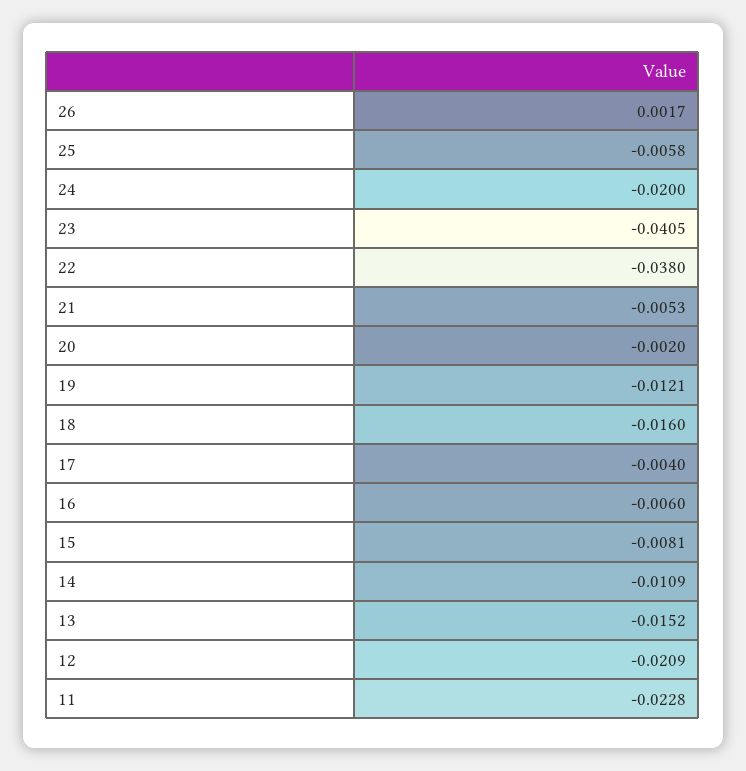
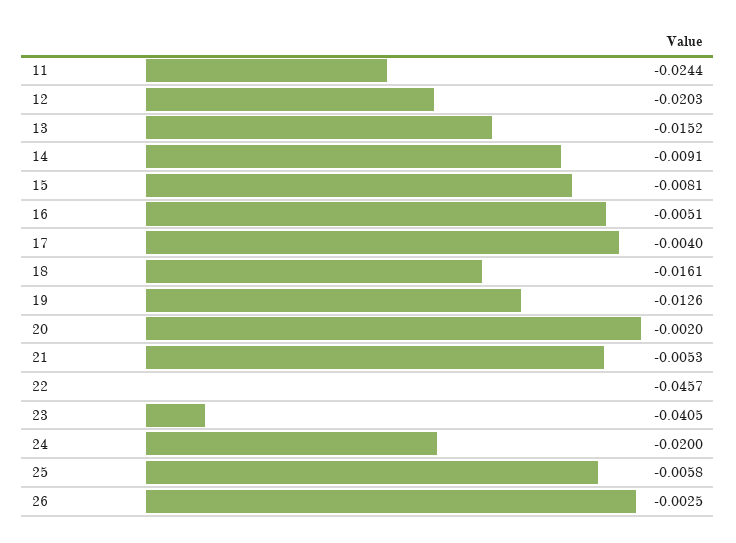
26: 0.0017 -> -0.0025
22: -0.038 -> -0.0457
19: -0.0121 -> -0.0126
18: -0.016 -> -0.0161
16: -0.006 -> -0.0051
14: -0.0109 -> -0.0091
12: -0.0209 -> -0.0203
11: -0.0228 -> -0.0244

